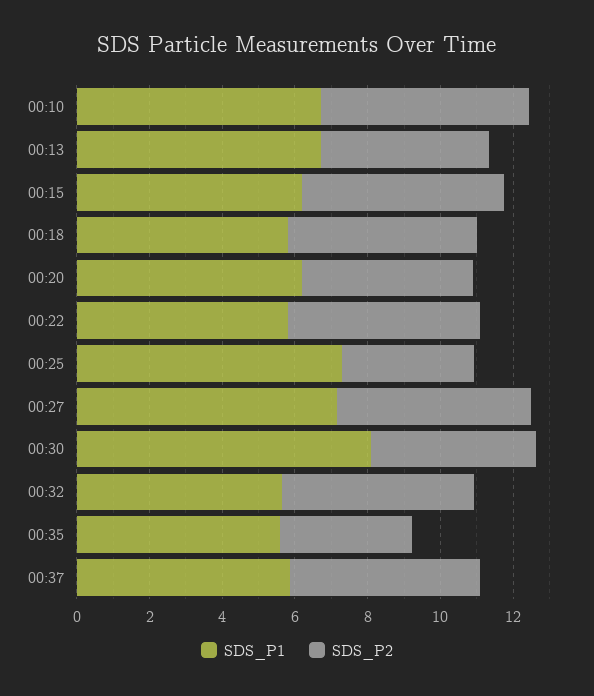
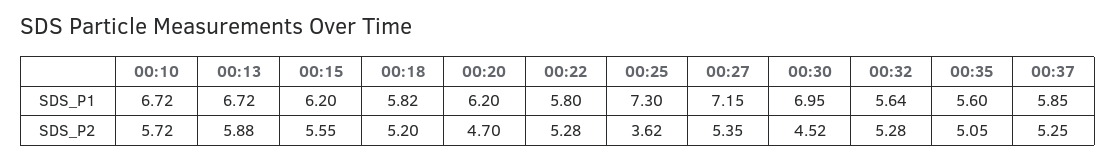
SDS_P2, 00:13: 4.5 -> 5.88
SDS_P1, 00:30: 8 -> 6.95
SDS_P2, 00:35: 3.5 -> 5.05

